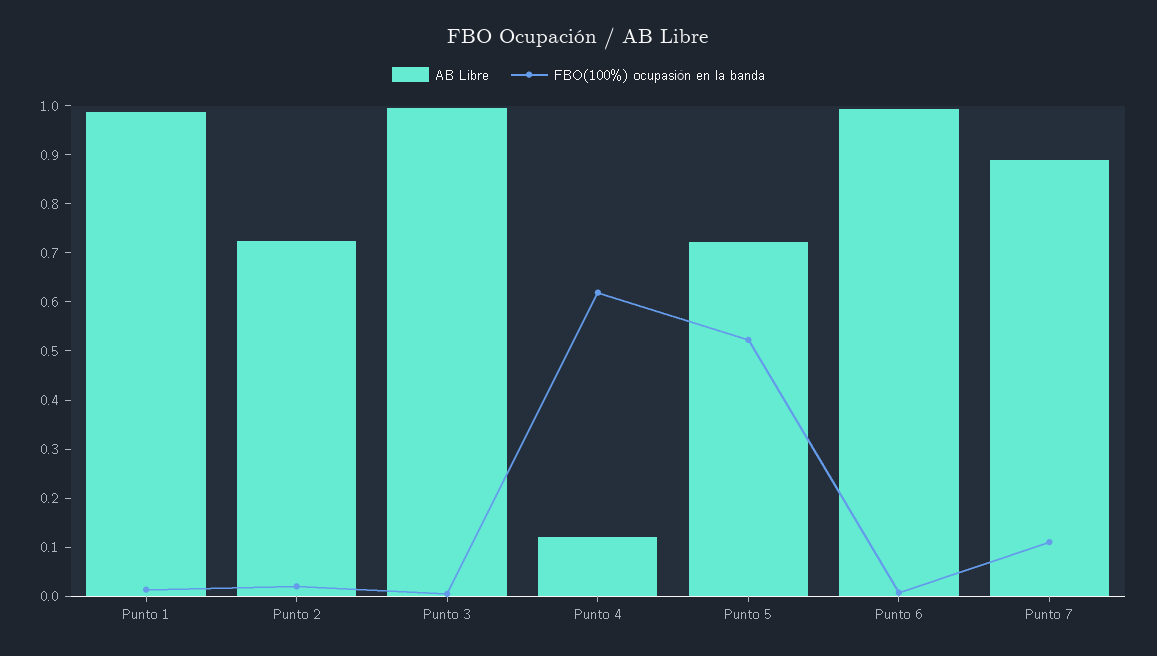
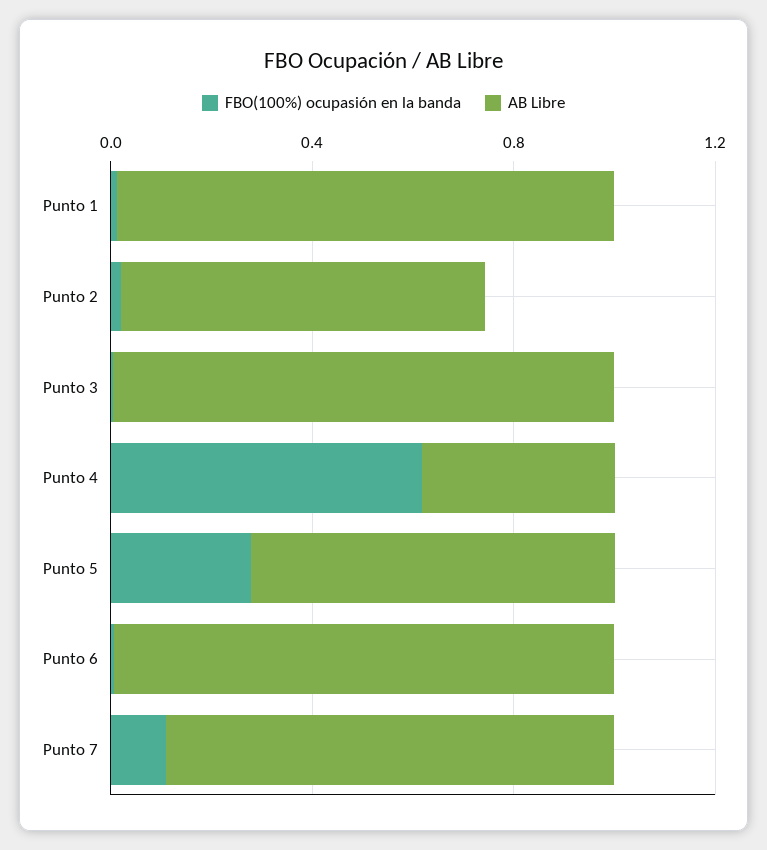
AB Libre, Punto 4: 0.12 -> 0.4
FBO(100%) ocupasión en la banda, Punto 5: 0.52 -> 0.3

